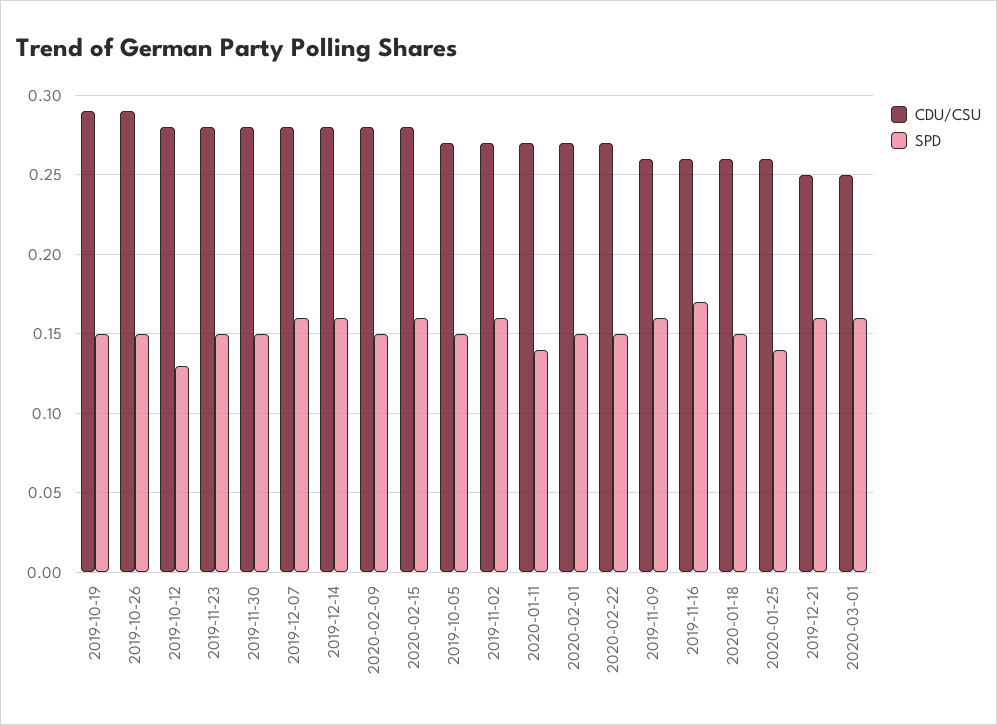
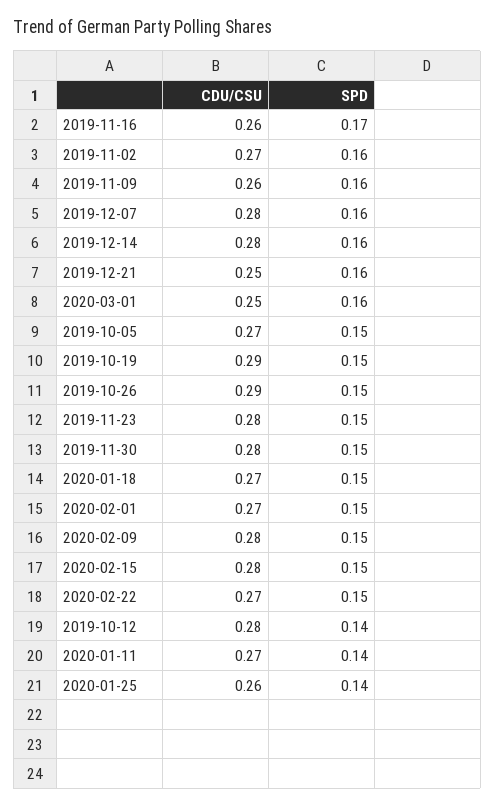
SPD, 2019-10-12: 0.13 -> 0.14
SPD, 2020-02-15: 0.16 -> 0.15
CDU/CSU, 2020-01-18: 0.26 -> 0.27

